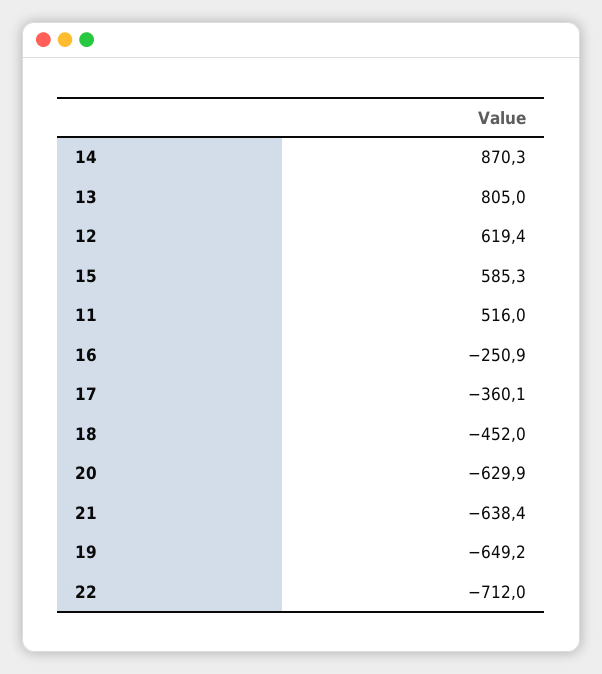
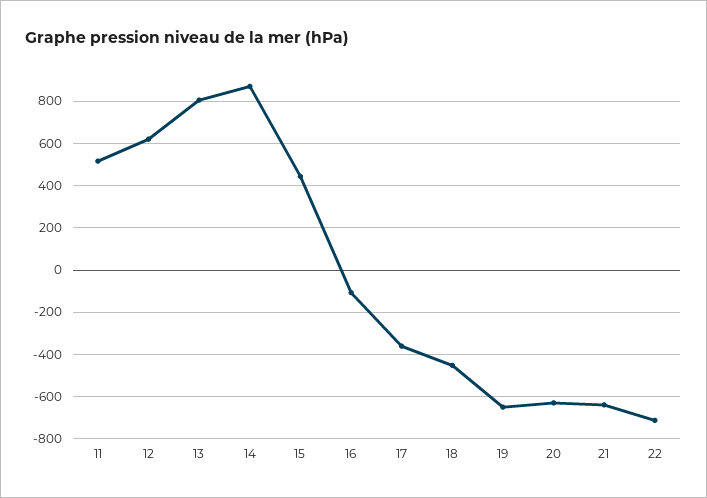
15: 585.3 -> 450
16: -250.9 -> -100

